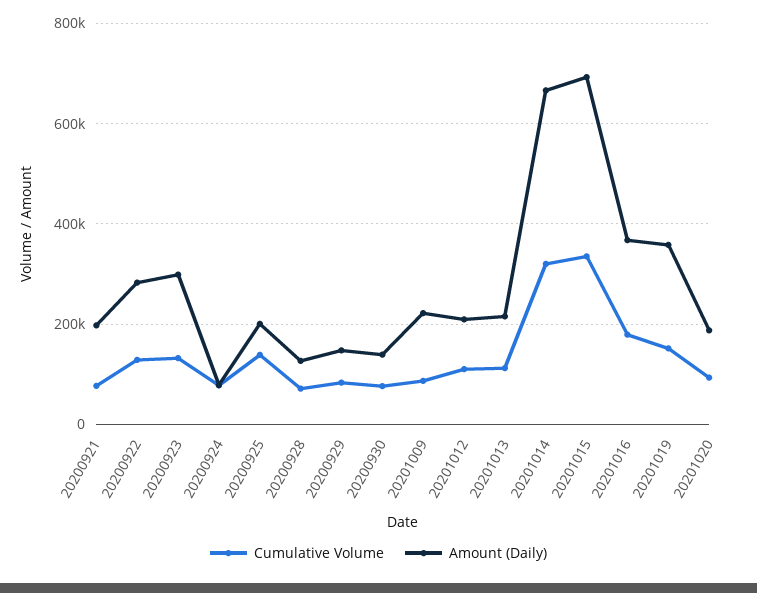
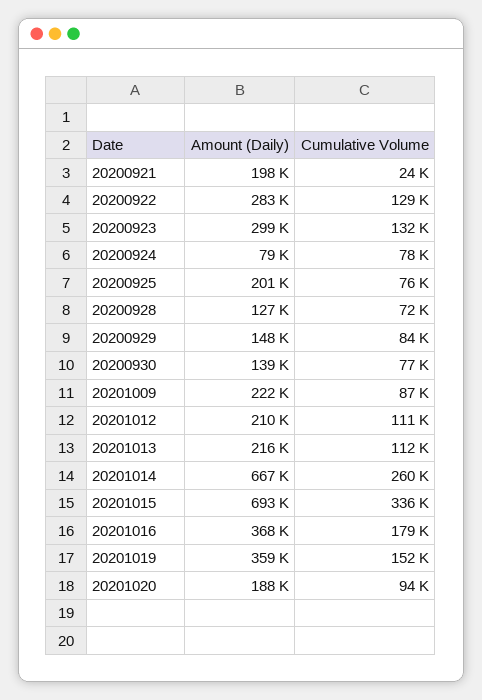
Cumulative Volume, 20200921: 80000 -> 24000
Cumulative Volume, 20200925: 140000 -> 76000
Cumulative Volume, 20201014: 320000 -> 260000

